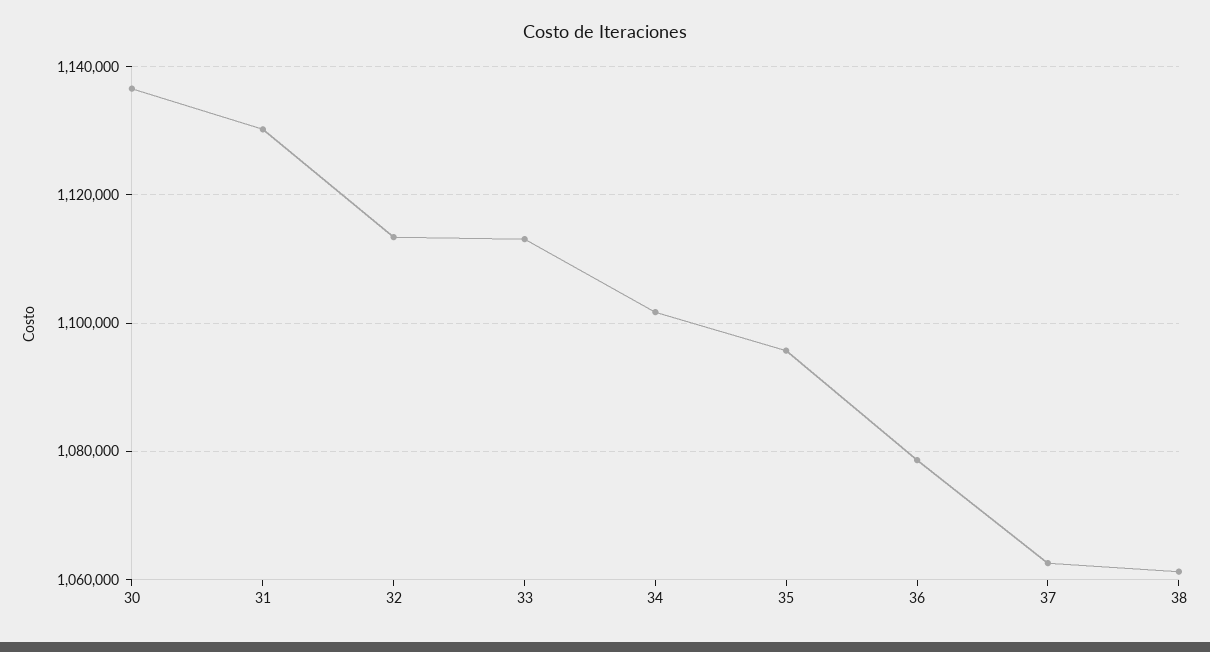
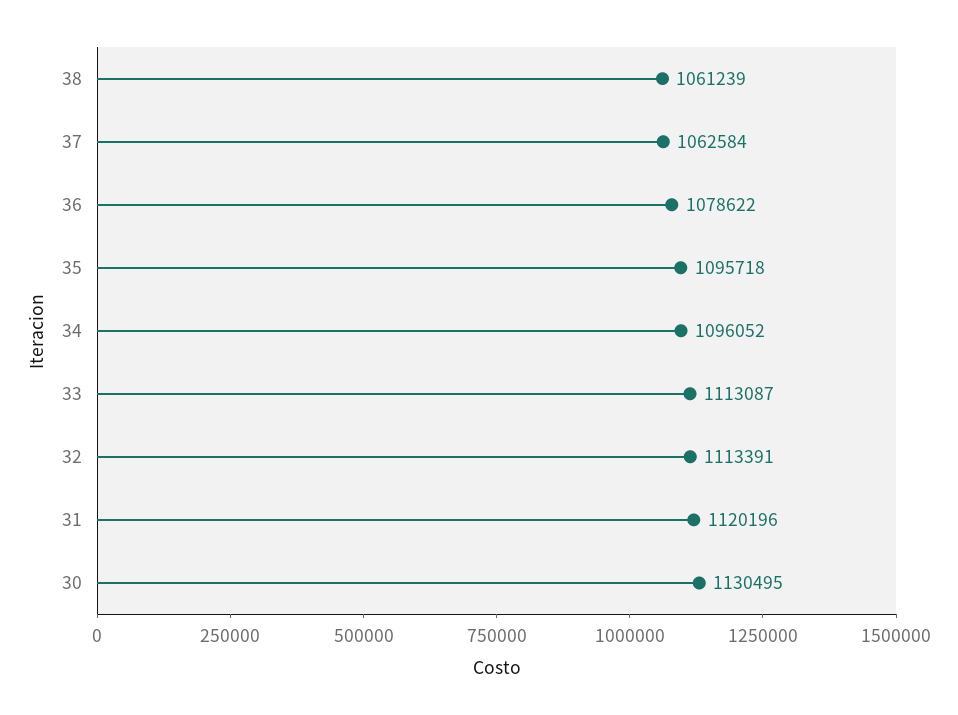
30: 1136000 -> 1130495
31: 1130000 -> 1120196
34: 1102000 -> 1096052

